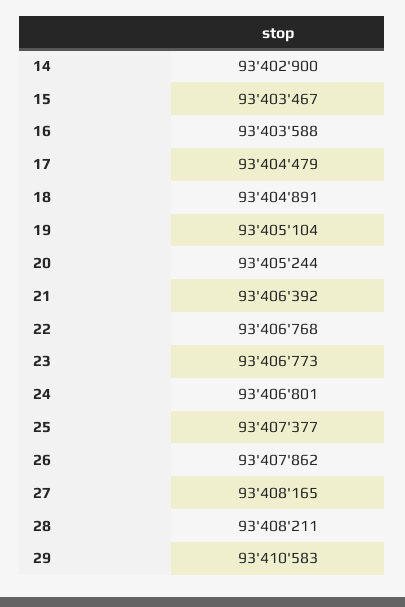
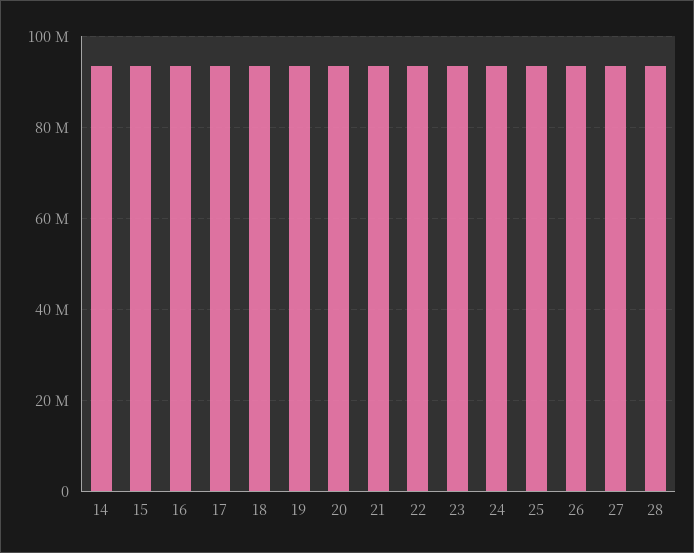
29: 93410583 -> none

